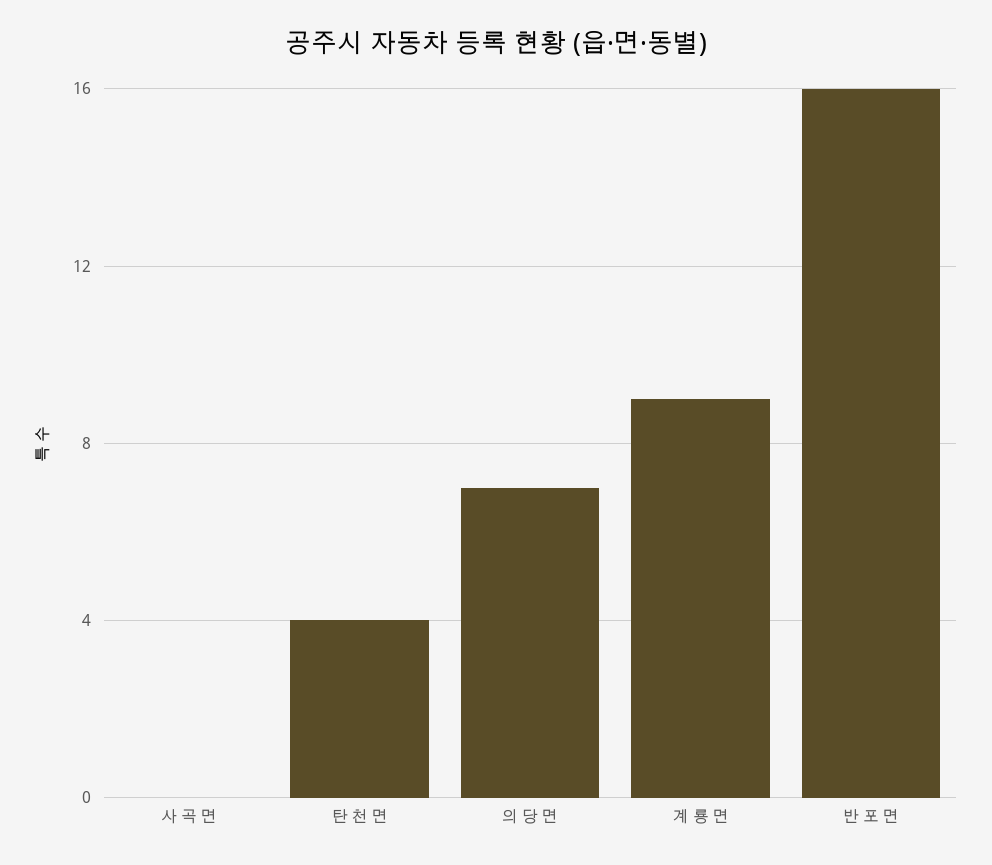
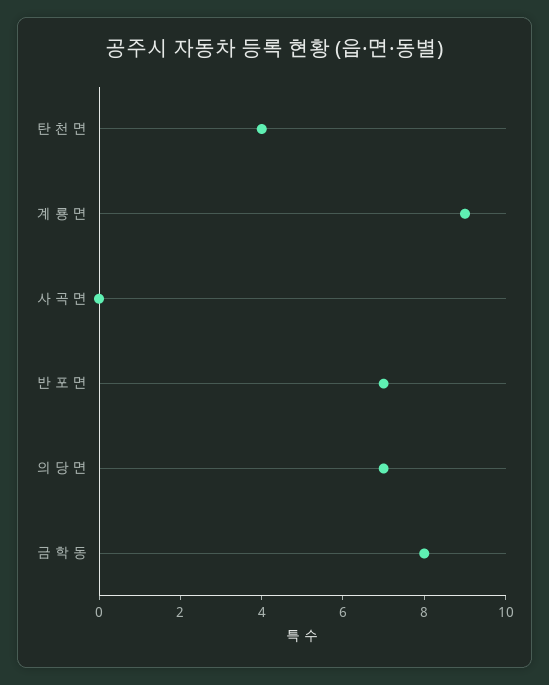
반 포 면: 16 -> 7
금 학 동: none -> 8

